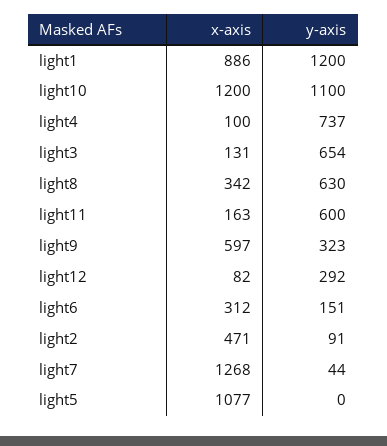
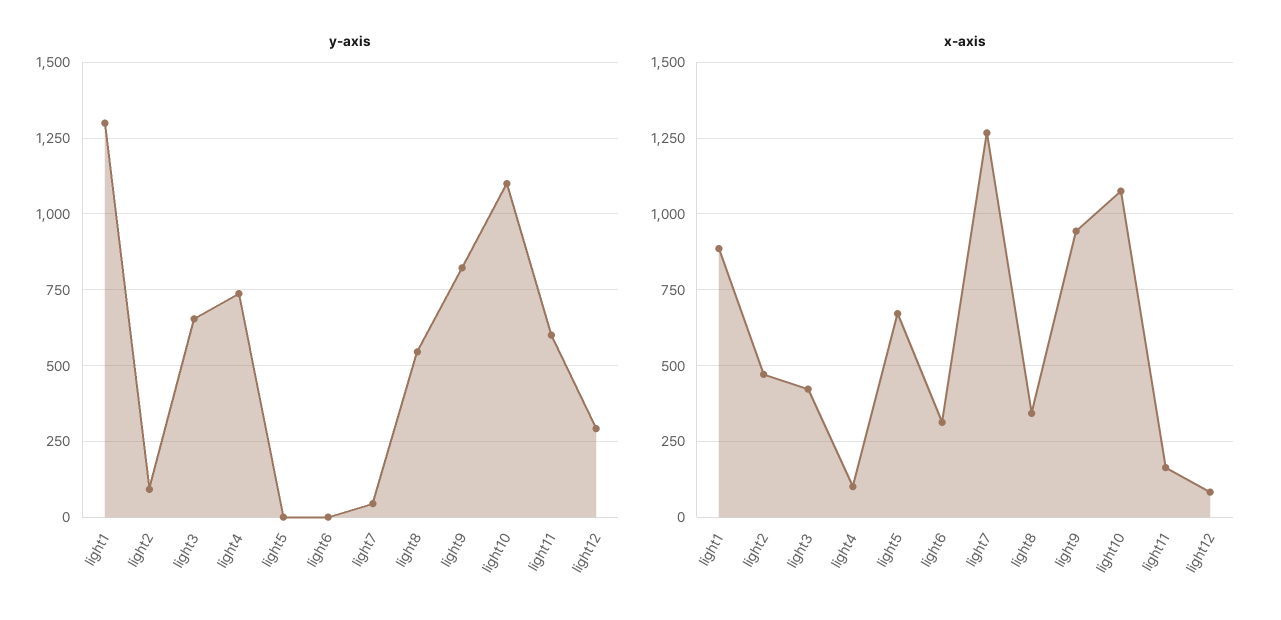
y-axis, light1: 1200 -> 1300
x-axis, light10: 1200 -> 1075
x-axis, light3: 131 -> 425
y-axis, light8: 630 -> 550
x-axis, light9: 597 -> 950
y-axis, light9: 323 -> 825
y-axis, light6: 151 -> 0
x-axis, light5: 1077 -> 675

